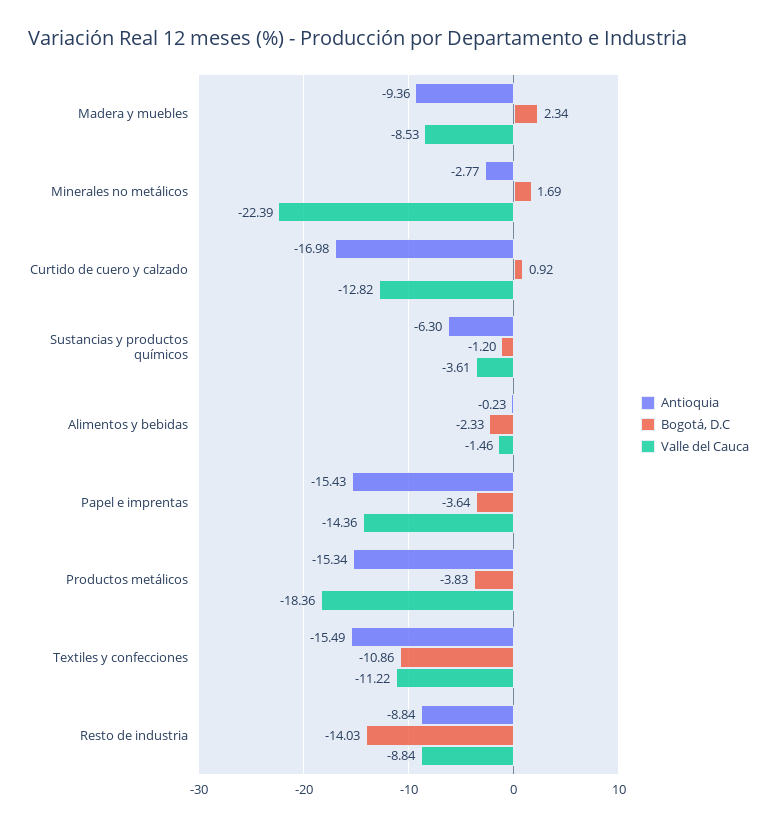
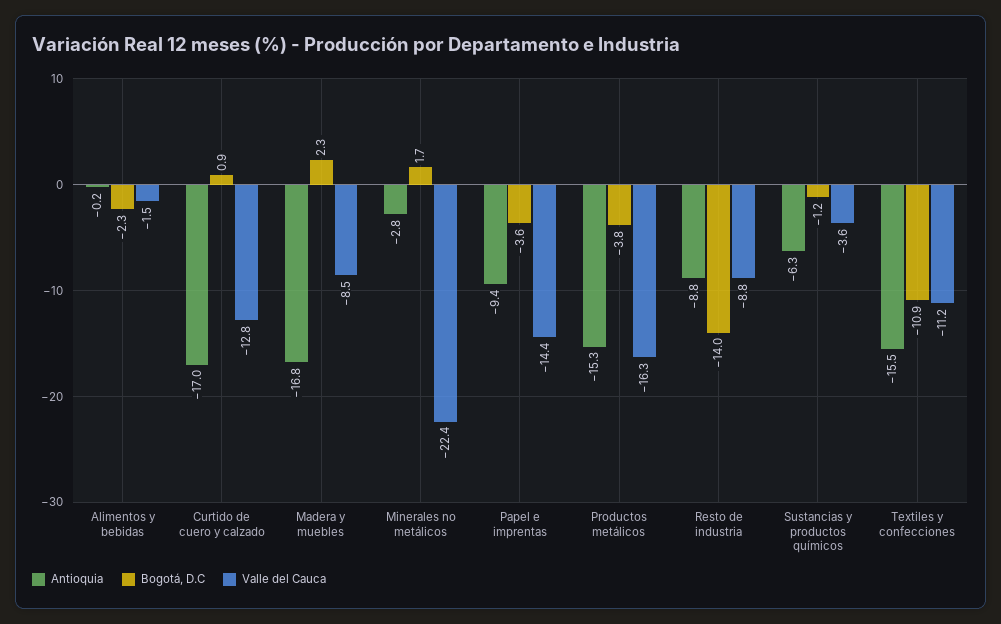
Antioquia, Madera y muebles: -9.36 -> -16.8
Antioquia, Papel e imprentas: -15.43 -> -9.4
Valle del Cauca, Productos metálicos: -18.36 -> -16.3

